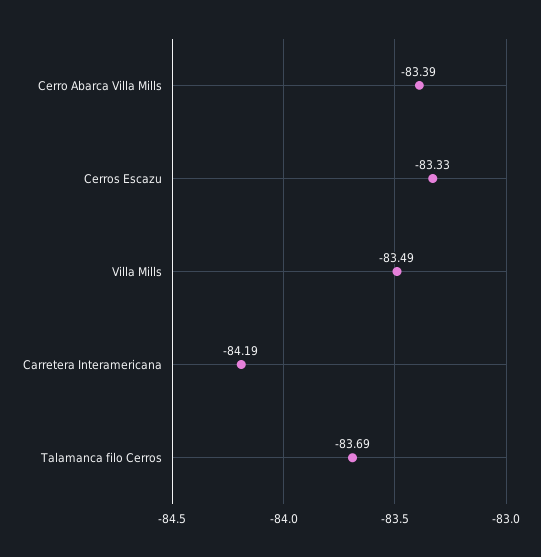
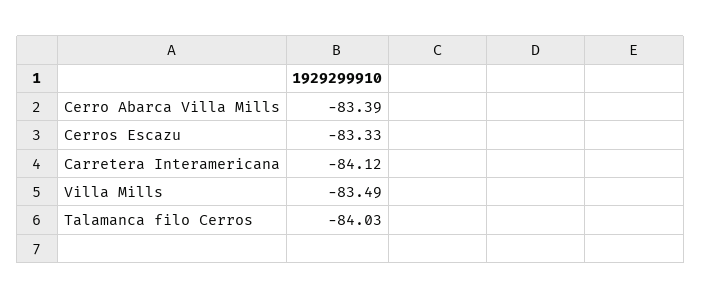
Carretera Interamericana: -84.19 -> -84.12
Talamanca filo Cerros: -83.69 -> -84.03

